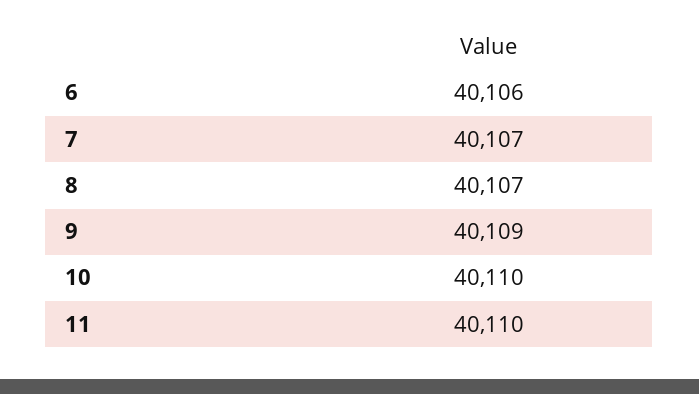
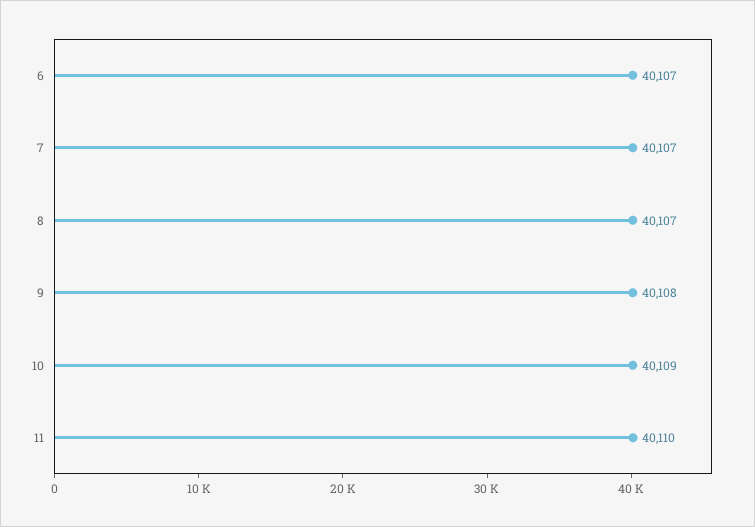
6: 40106 -> 40107
9: 40109 -> 40108
10: 40110 -> 40109

